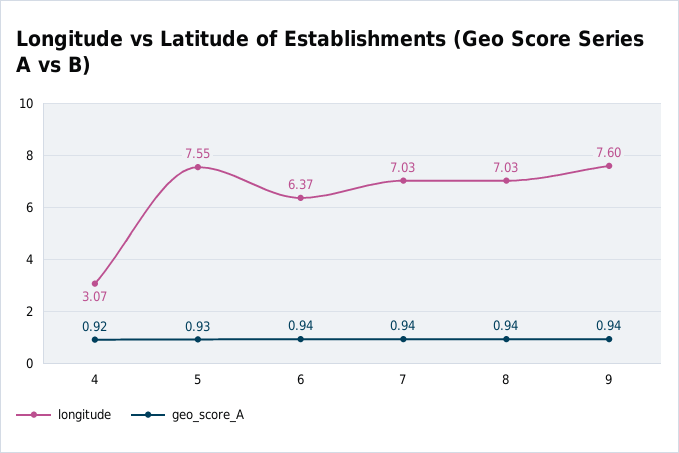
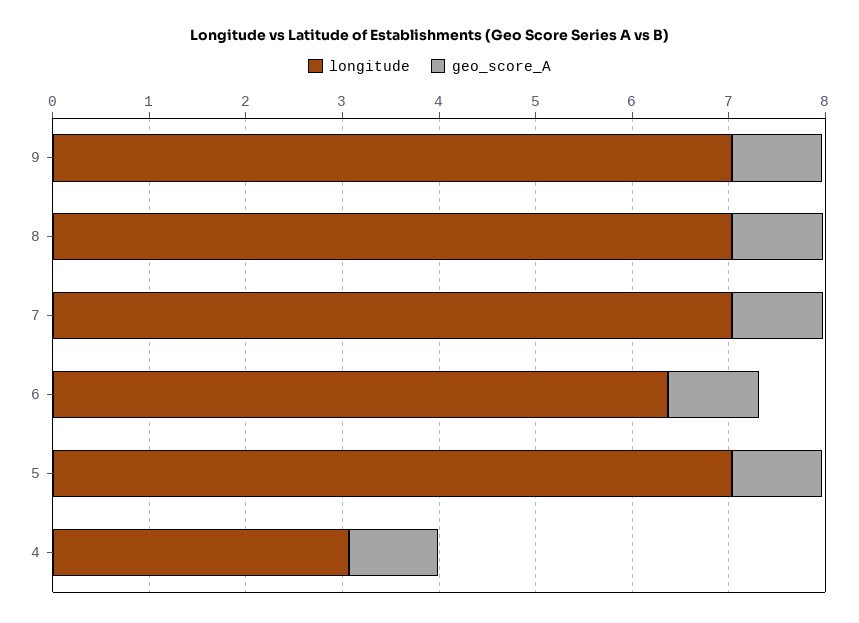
longitude, 5: 7.55 -> 7
longitude, 9: 7.6 -> 7

